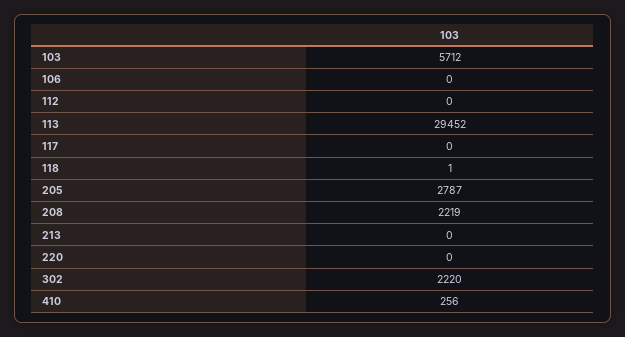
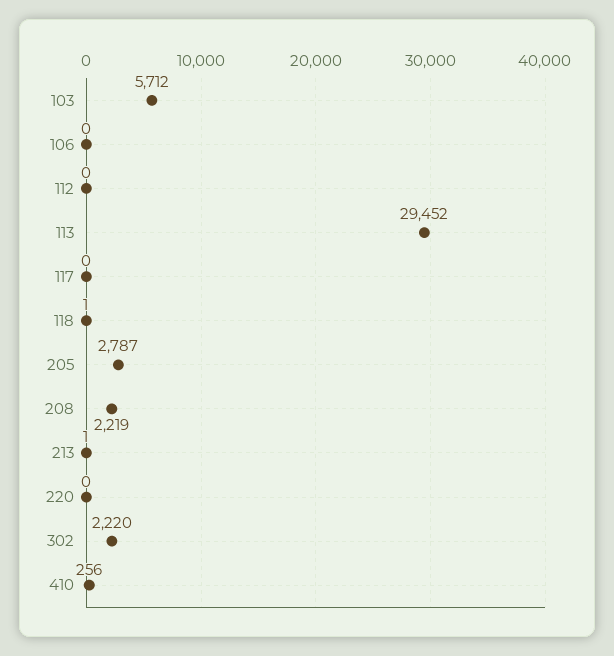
213: 0 -> 1

